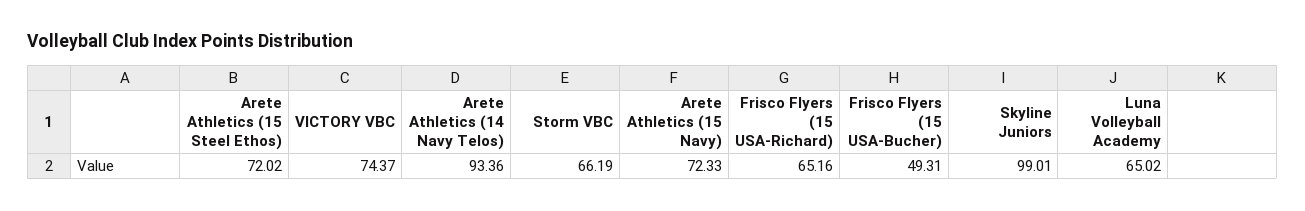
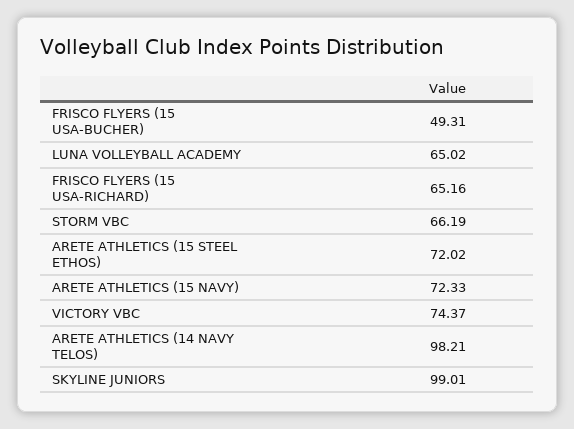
Arete Athletics (14 Navy Telos): 93.36 -> 98.21

